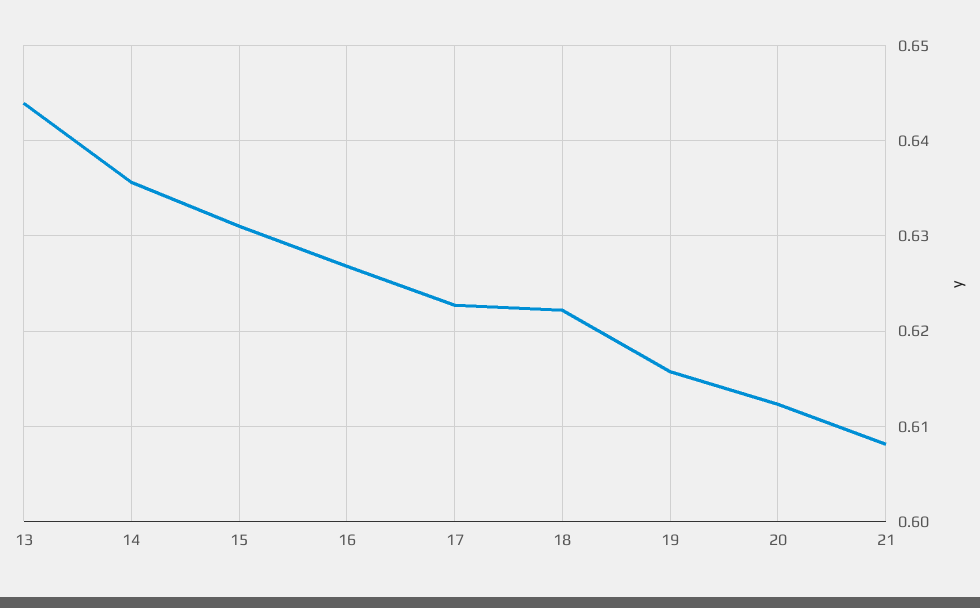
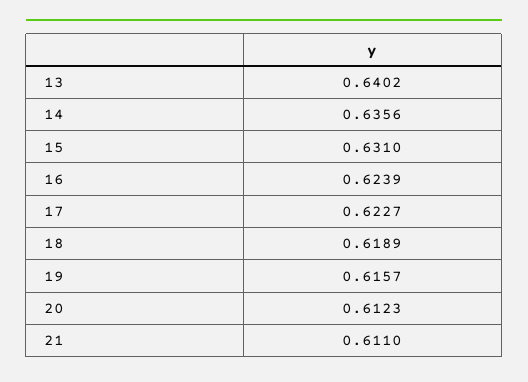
13: 0.644 -> 0.6402
16: 0.627 -> 0.6239
18: 0.622 -> 0.6189
21: 0.608 -> 0.611

